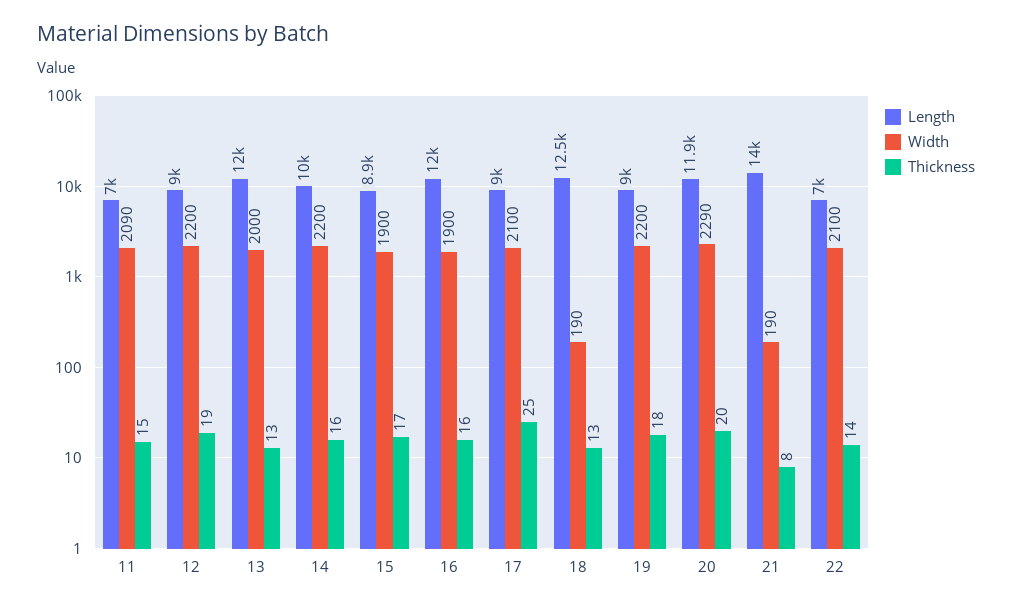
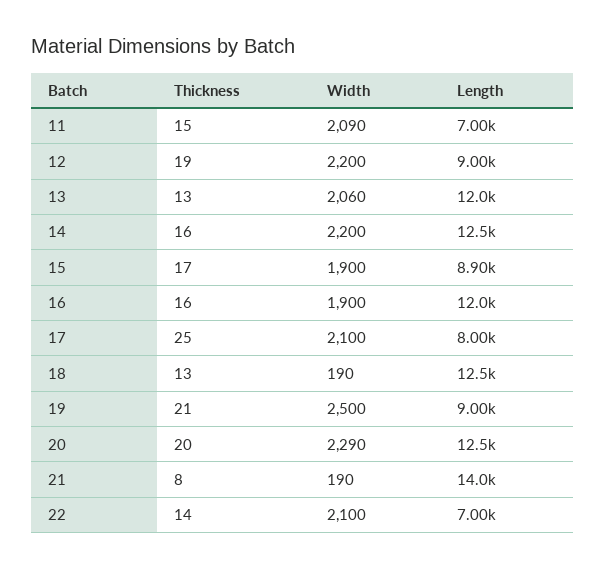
Width, 13: 2000 -> 2060
Length, 14: 10000 -> 12500
Length, 17: 9000 -> 8000
Width, 19: 2200 -> 2500
Thickness, 19: 18 -> 21
Length, 20: 11900 -> 12500

